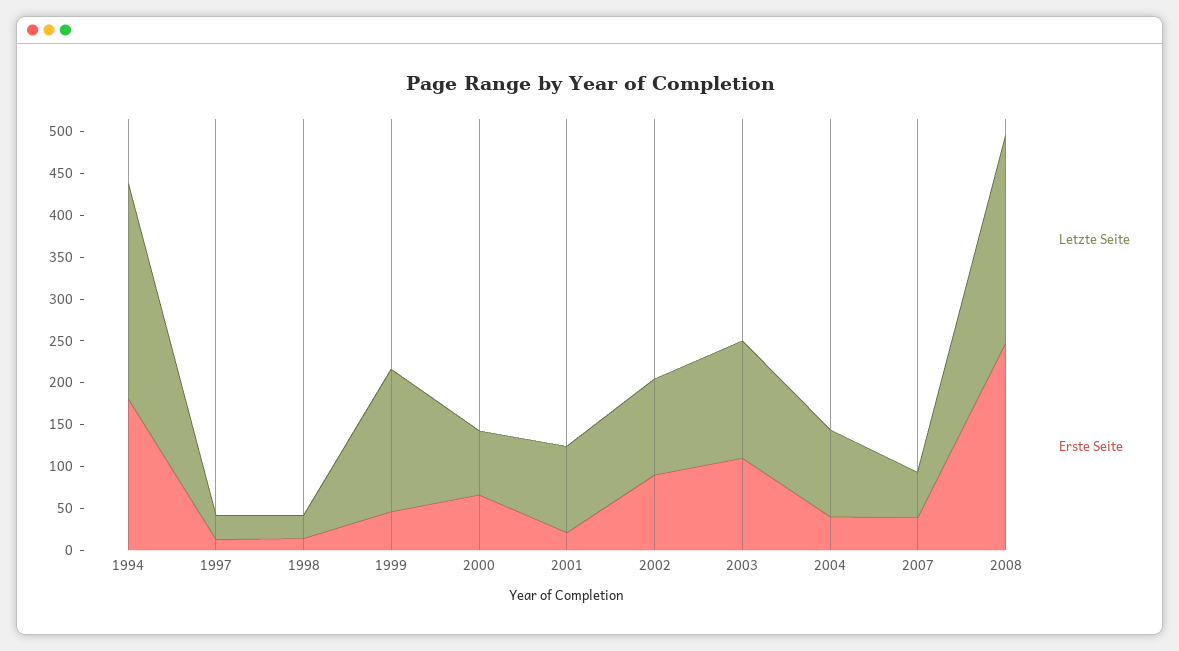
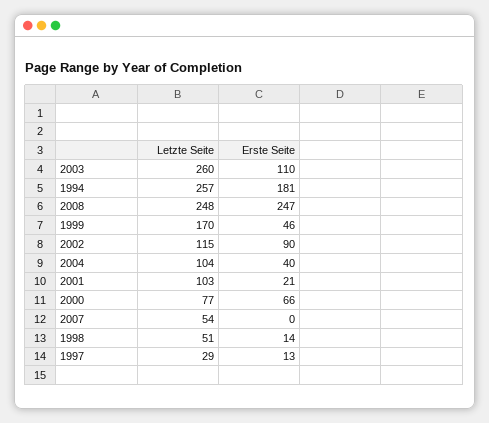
Letzte Seite, 1998: 30 -> 51
Letzte Seite, 2003: 140 -> 260
Erste Seite, 2007: 40 -> 0

